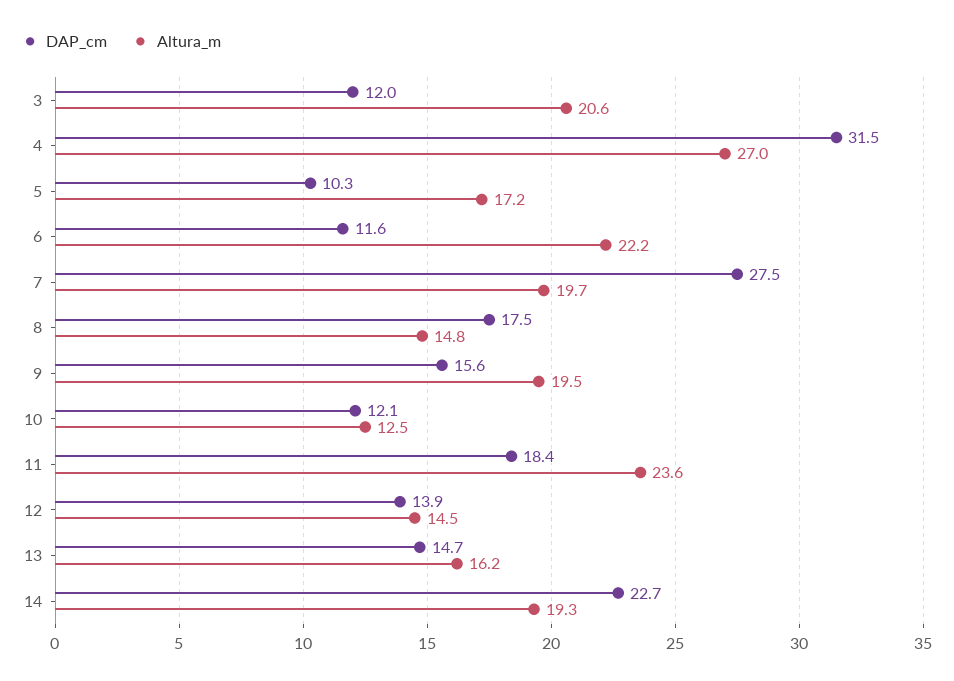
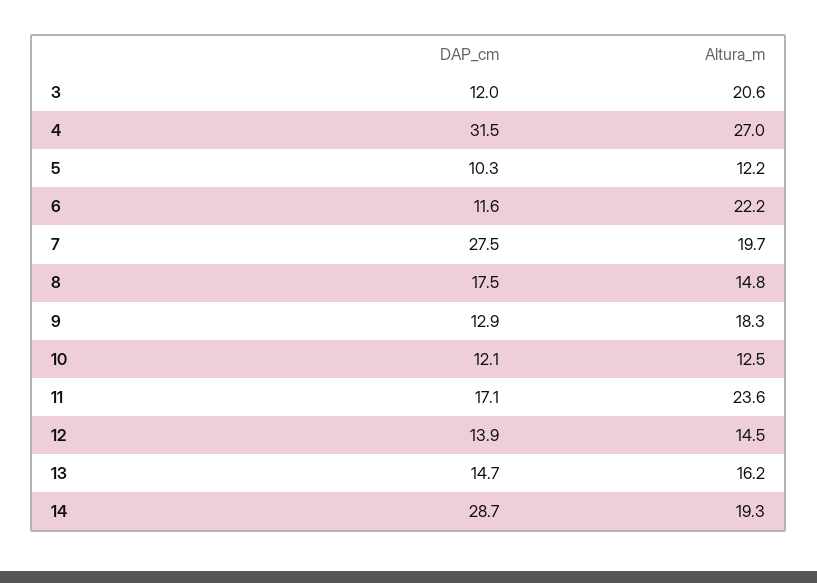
Altura_m, 5: 17.2 -> 12.2
DAP_cm, 9: 15.6 -> 12.9
Altura_m, 9: 19.5 -> 18.3
DAP_cm, 11: 18.4 -> 17.1
DAP_cm, 14: 22.7 -> 28.7

